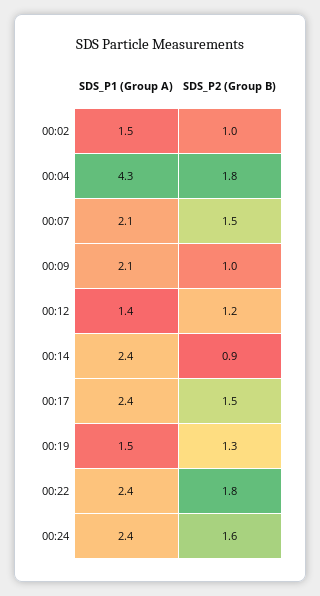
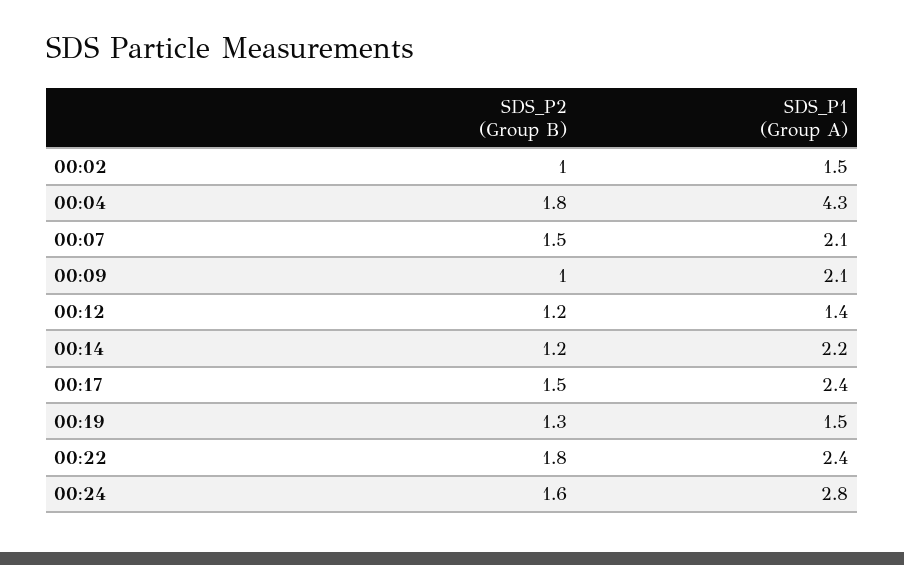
SDS_P1 (Group A), 00:14: 2.4 -> 2.2
SDS_P2 (Group B), 00:14: 0.9 -> 1.2
SDS_P1 (Group A), 00:24: 2.4 -> 2.8

